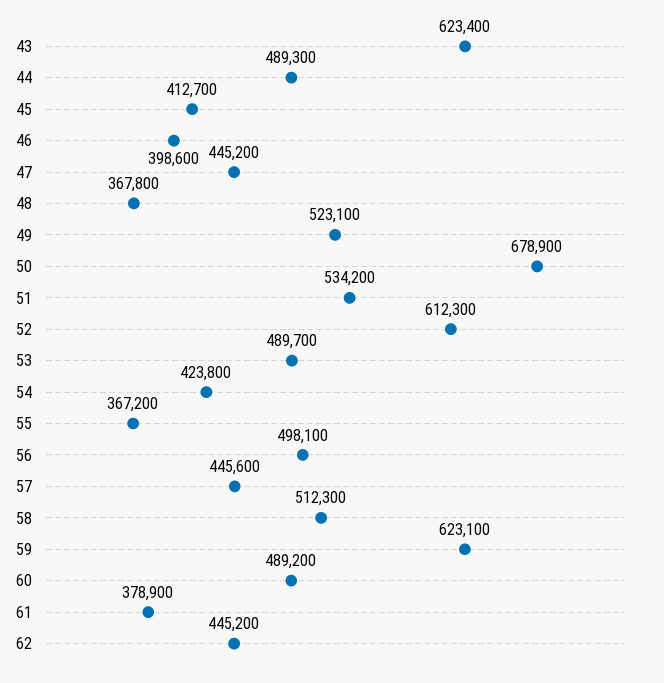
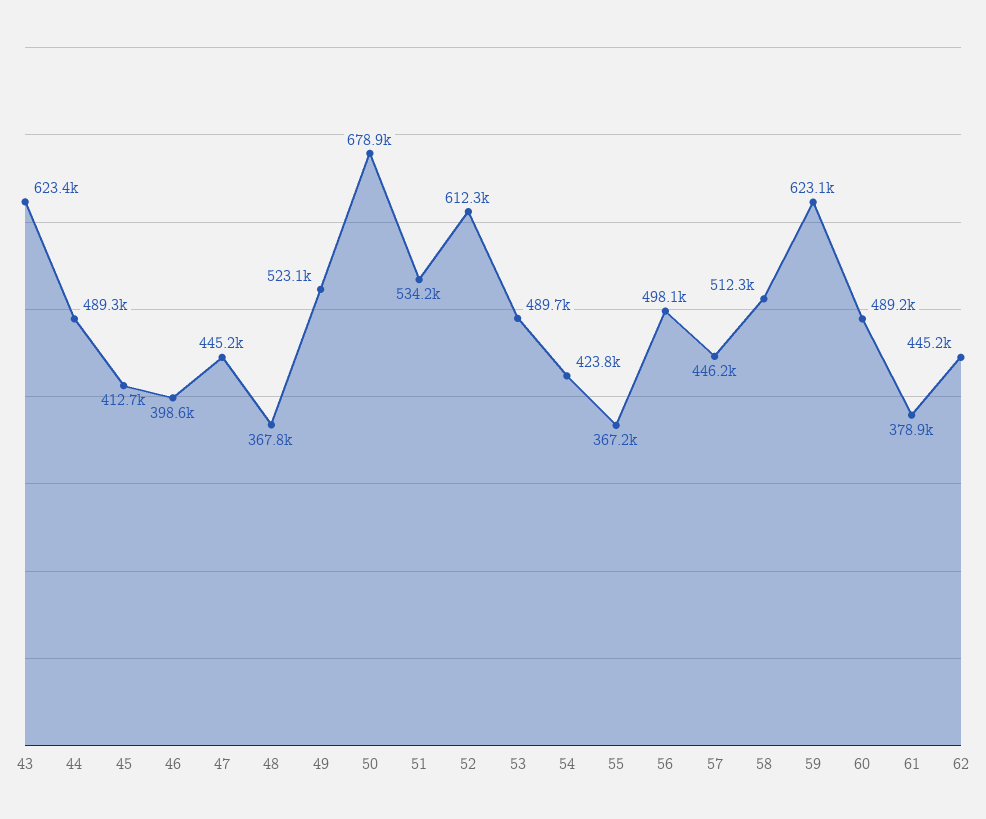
57: 445600 -> 446200

